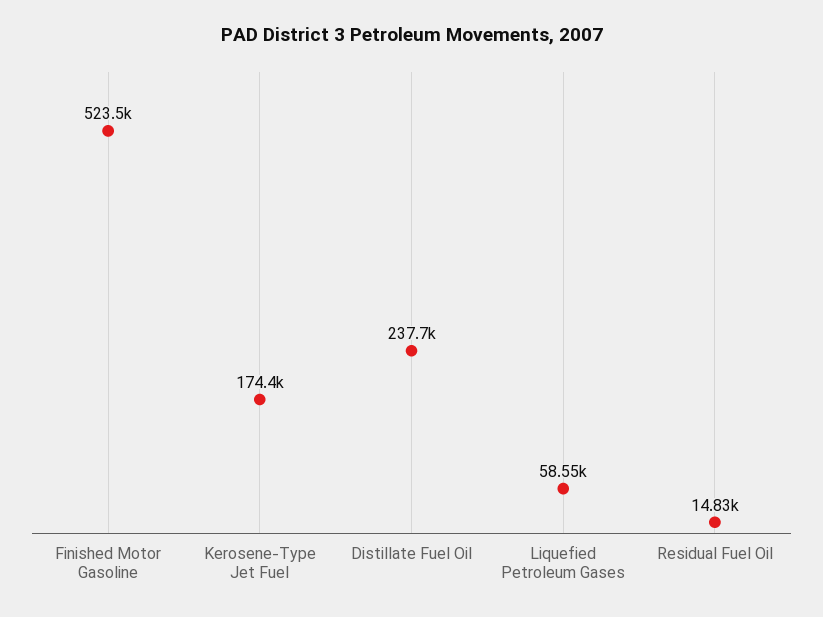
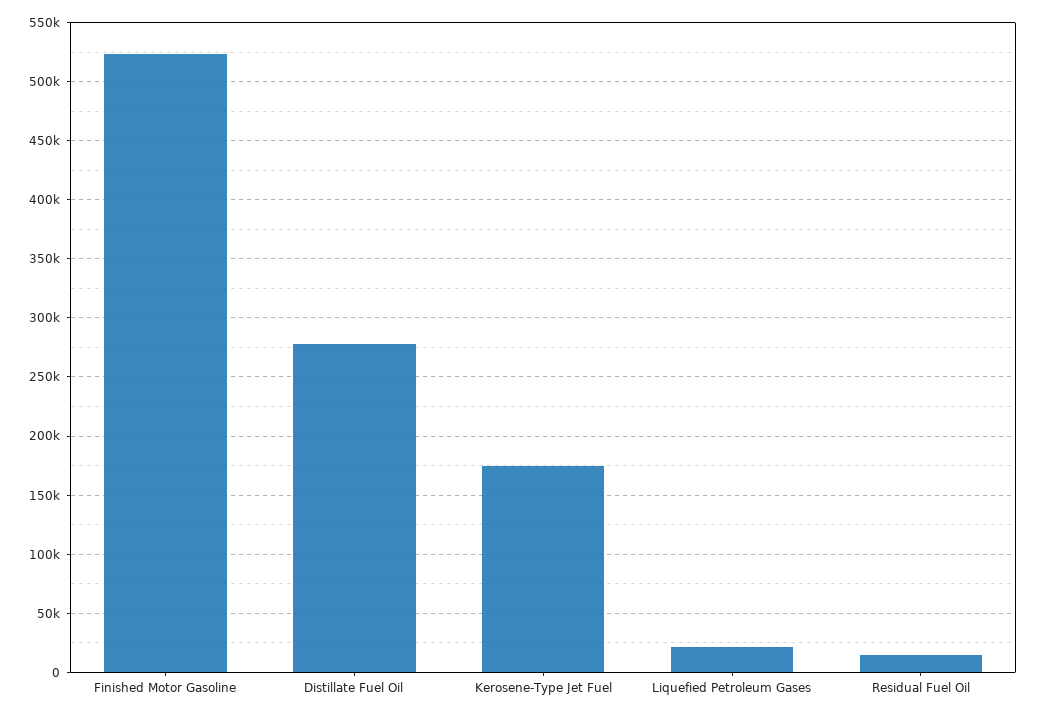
Distillate Fuel Oil: 237700 -> 280000
Liquefied Petroleum Gases: 58550 -> 20000

